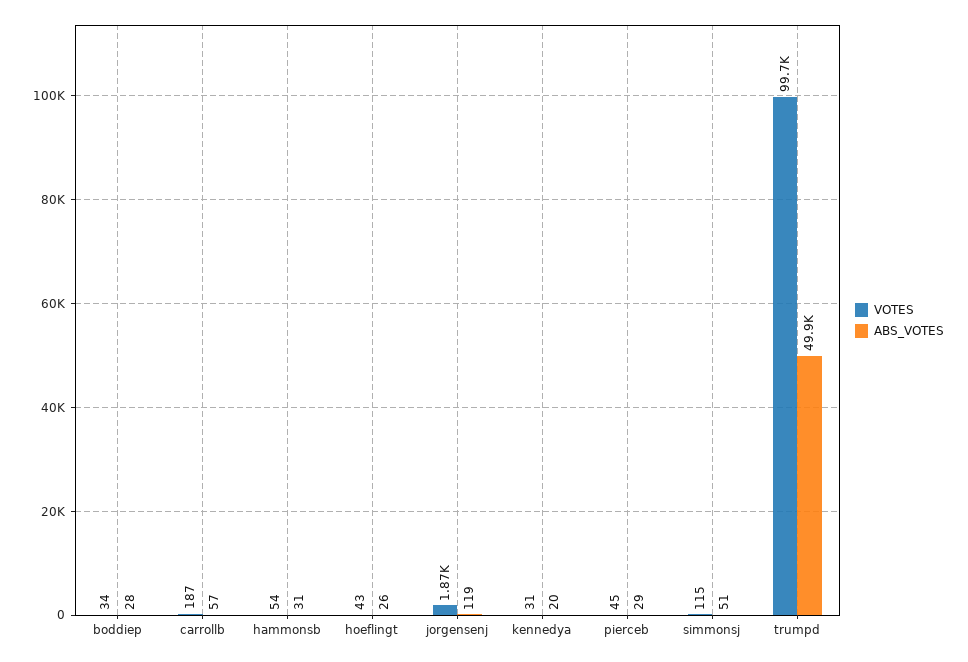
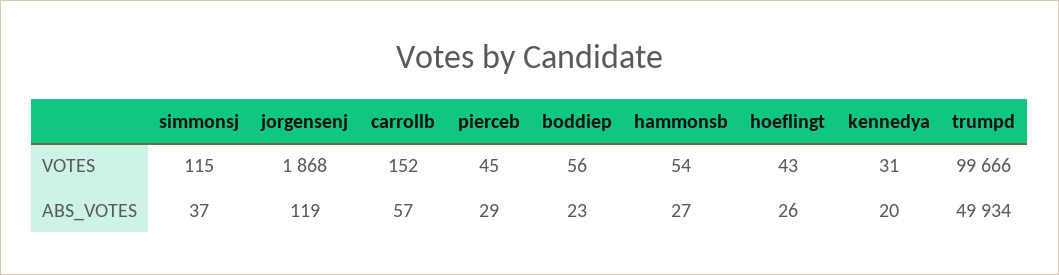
VOTES, boddiep: 34 -> 56
ABS_VOTES, boddiep: 28 -> 23
VOTES, carrollb: 187 -> 152
ABS_VOTES, hammonsb: 31 -> 27
ABS_VOTES, simmonsj: 51 -> 37

